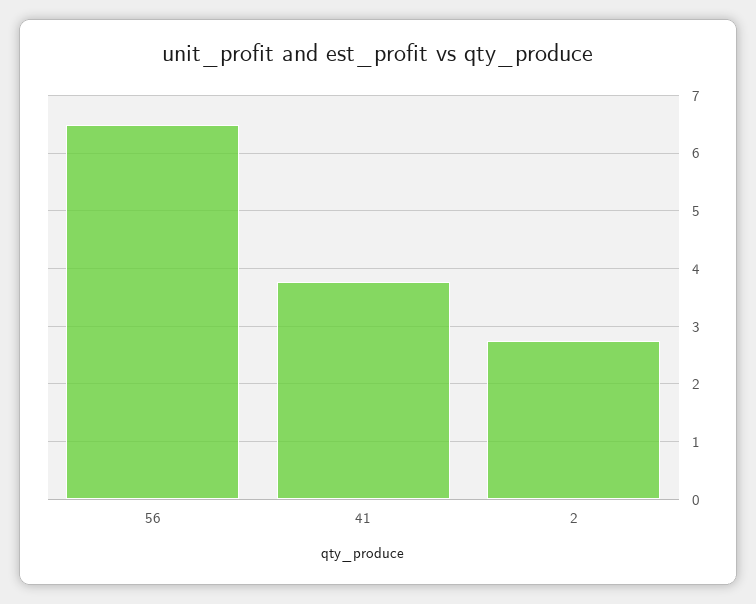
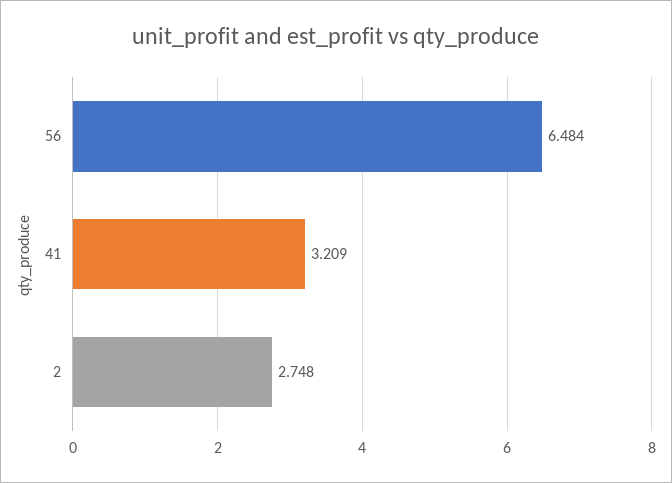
41: 3.8 -> 3.209

